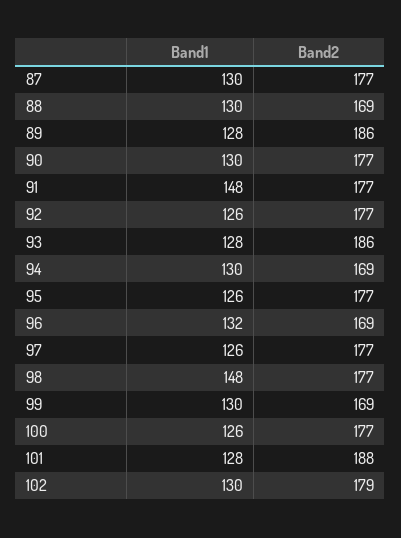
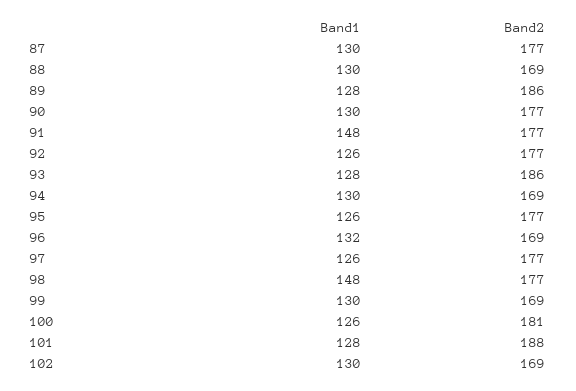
Band2, 100: 177 -> 181
Band2, 102: 179 -> 169

